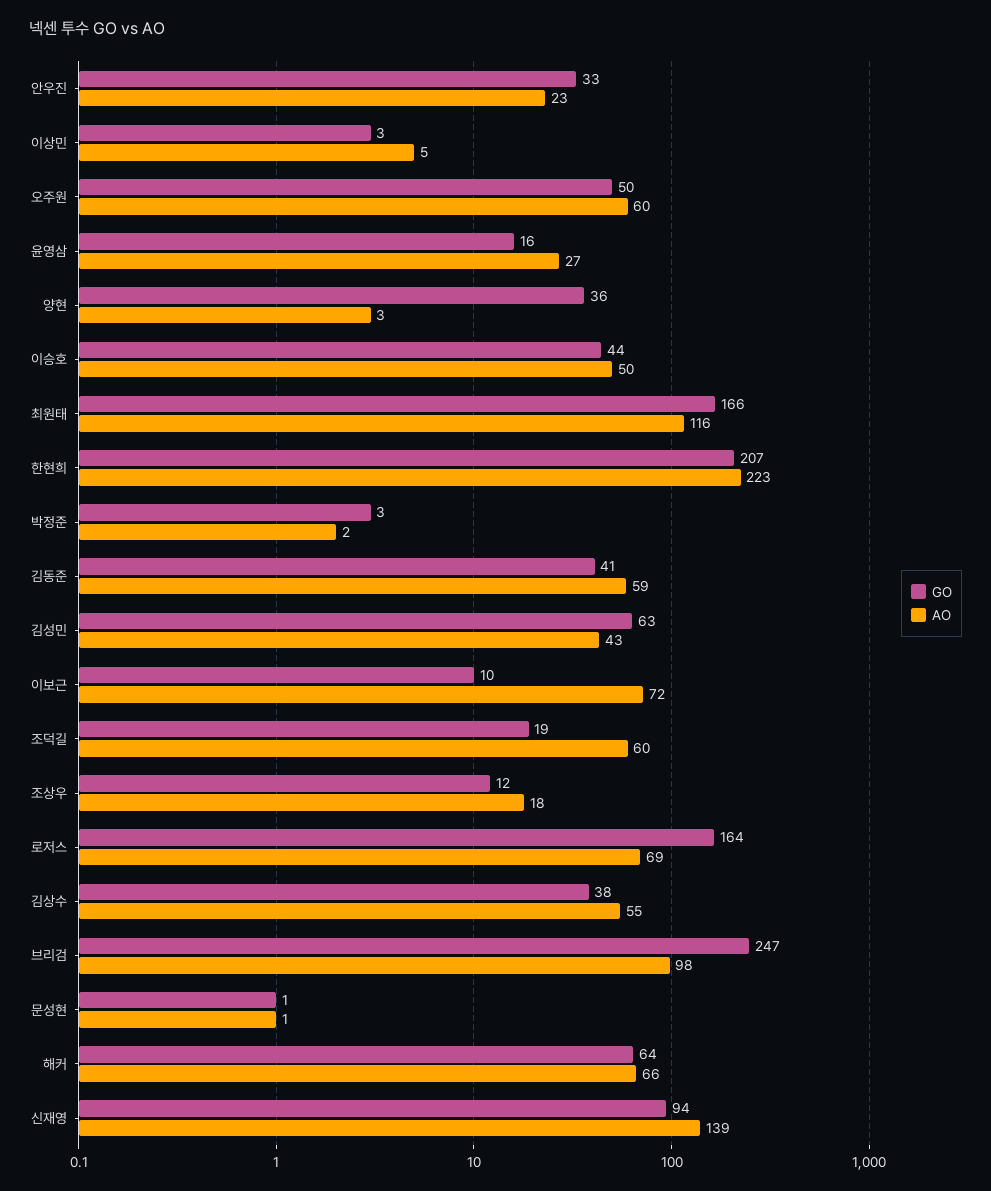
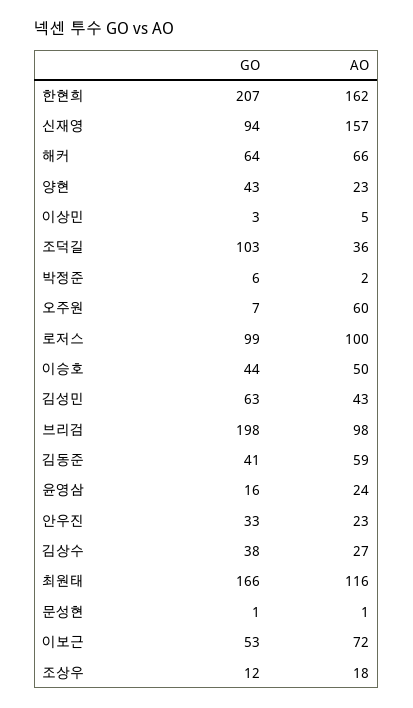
GO, 오주원: 50 -> 7
AO, 윤영삼: 27 -> 24
GO, 양현: 36 -> 43
AO, 양현: 3 -> 23
AO, 한현희: 223 -> 162
GO, 박정준: 3 -> 6
GO, 이보근: 10 -> 53
GO, 조덕길: 19 -> 103
AO, 조덕길: 60 -> 36
GO, 로저스: 164 -> 99
AO, 로저스: 69 -> 100
AO, 김상수: 55 -> 27
GO, 브리검: 247 -> 198
AO, 신재영: 139 -> 157

